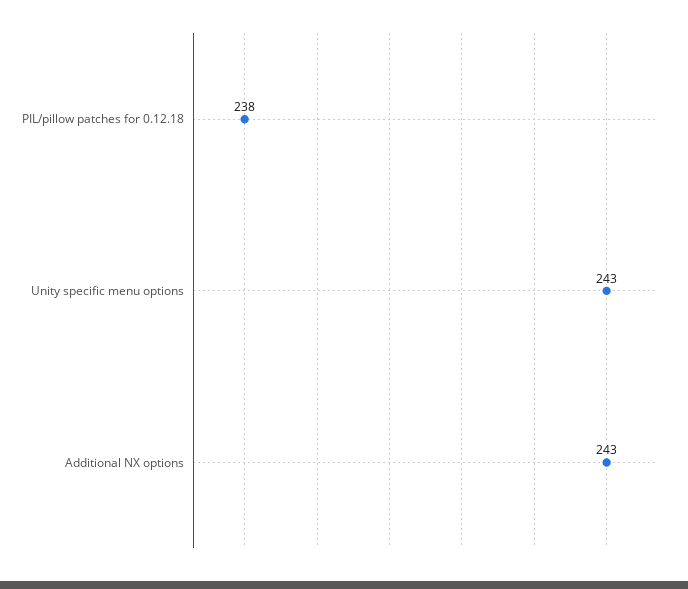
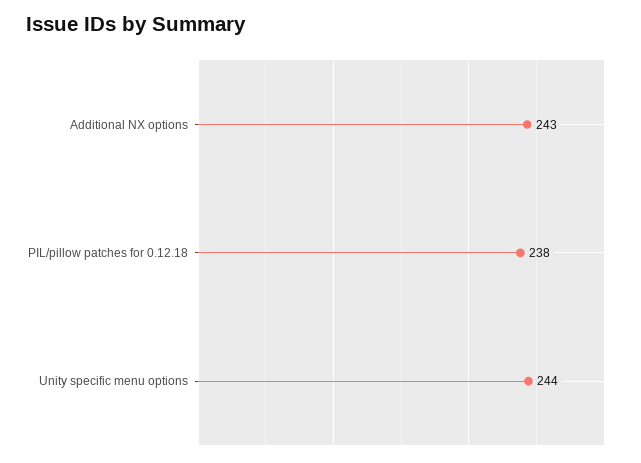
Unity specific menu options: 243 -> 244

